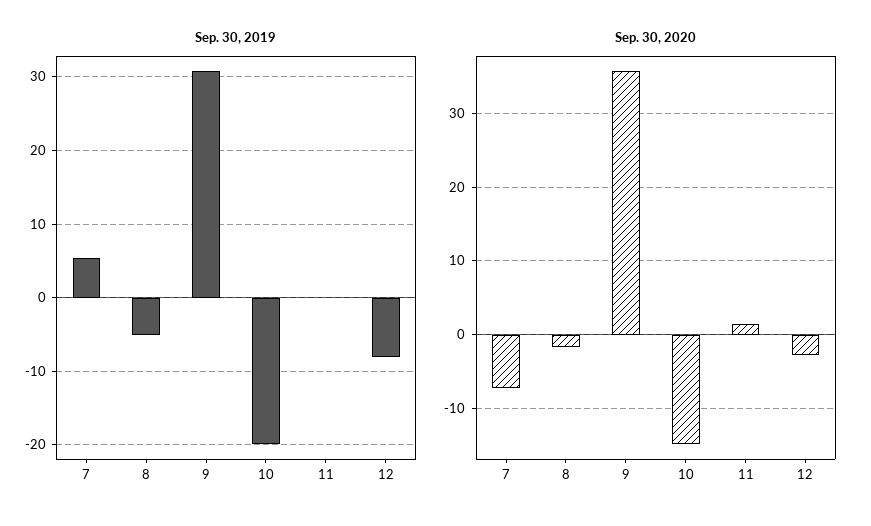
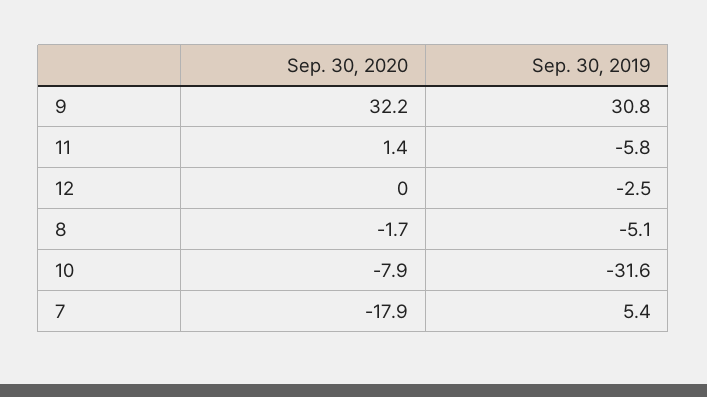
Sep. 30, 2019, 10: -20 -> -31.6
Sep. 30, 2019, 11: 0 -> -5.8
Sep. 30, 2019, 12: -8 -> -2.5
Sep. 30, 2020, 7: -7 -> -17.9
Sep. 30, 2020, 9: 36 -> 32.2
Sep. 30, 2020, 10: -15 -> -7.9
Sep. 30, 2020, 12: -3 -> 0

